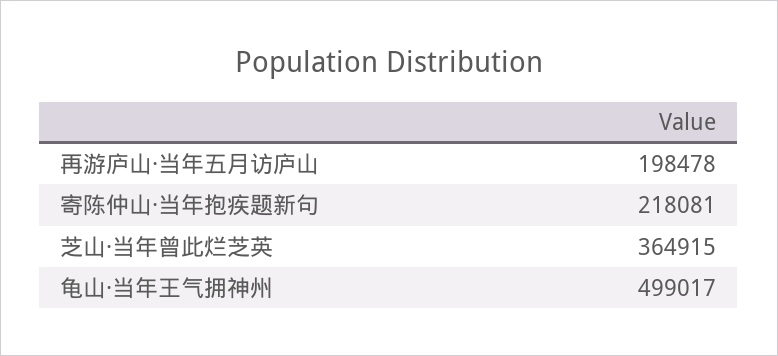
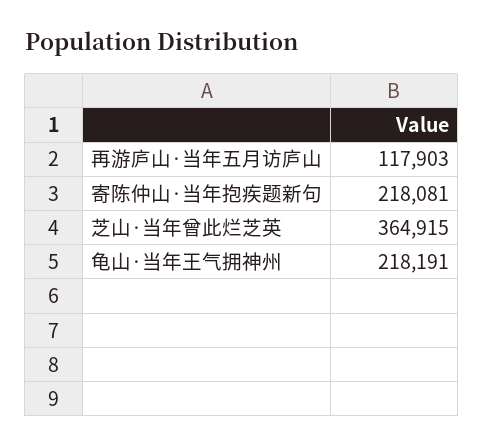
再游庐山·当年五月访庐山: 198478 -> 117903
龟山·当年王气拥神州: 499017 -> 218191

